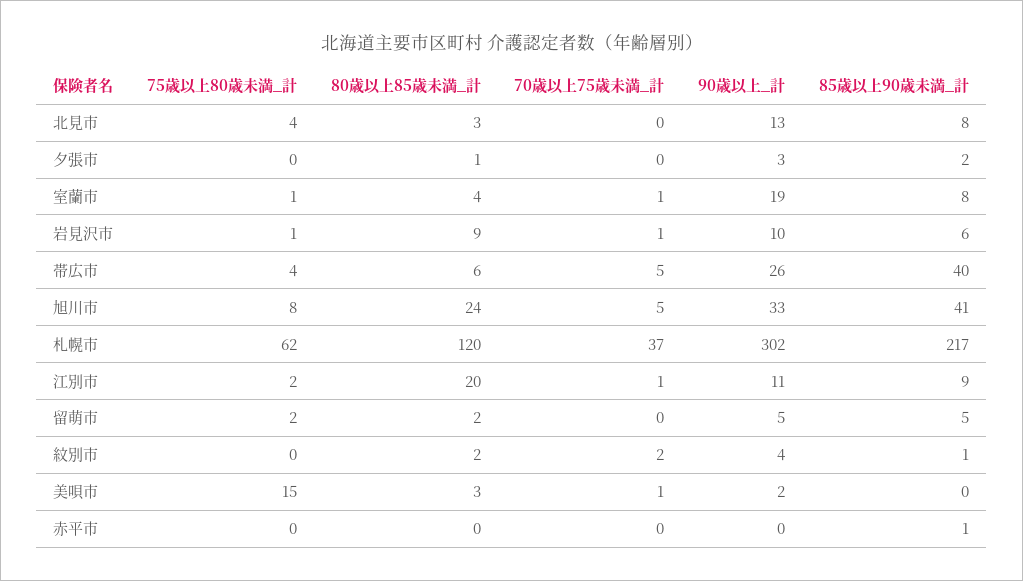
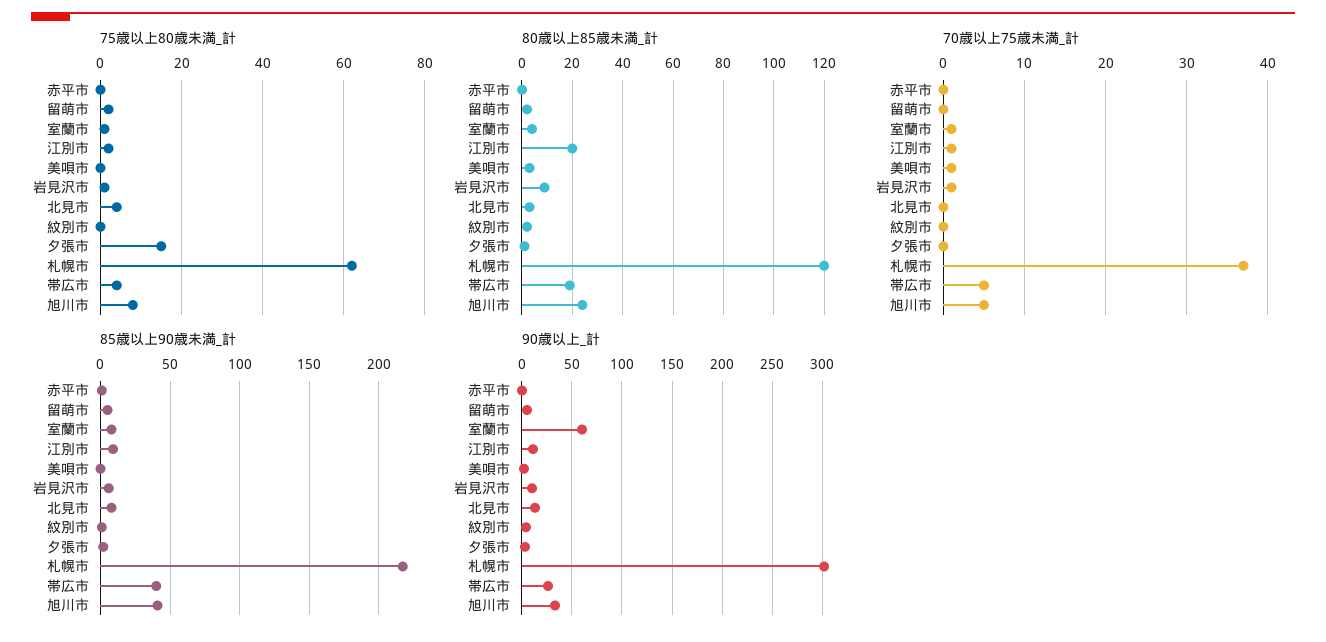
75歳以上80歳未満_計, 夕張市: 0 -> 15
90歳以上_計, 室蘭市: 19 -> 60
80歳以上85歳未満_計, 帯広市: 6 -> 20
70歳以上75歳未満_計, 紋別市: 2 -> 0
75歳以上80歳未満_計, 美唄市: 15 -> 0

